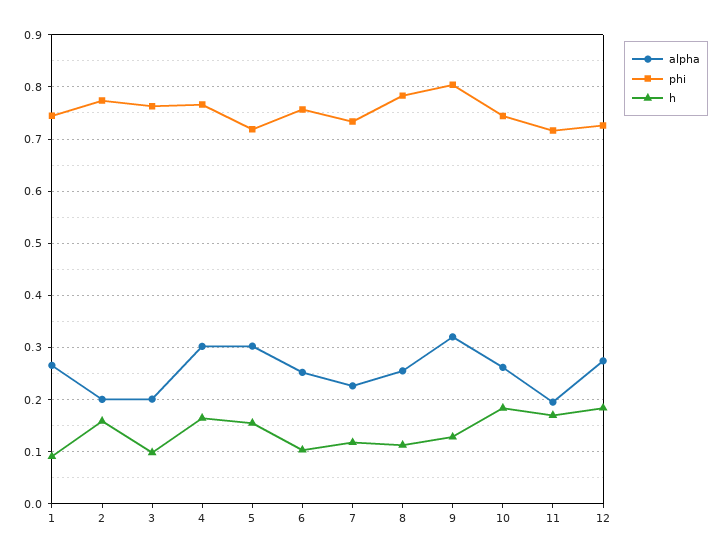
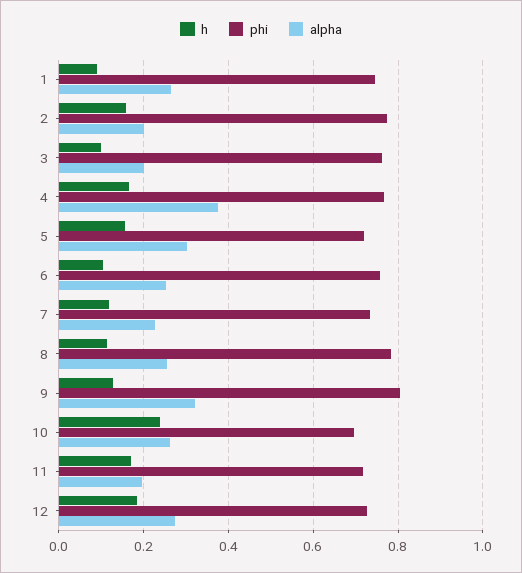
alpha, 4: 0.3 -> 0.38
phi, 10: 0.74 -> 0.7
h, 10: 0.18 -> 0.24

